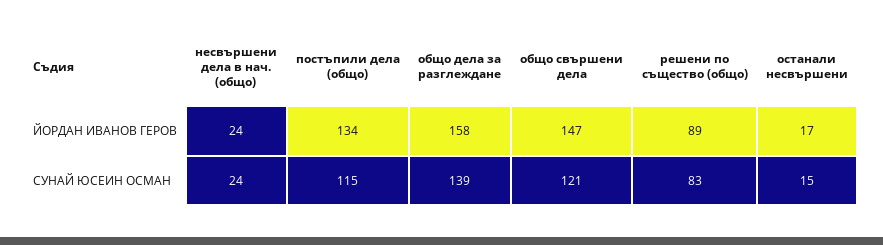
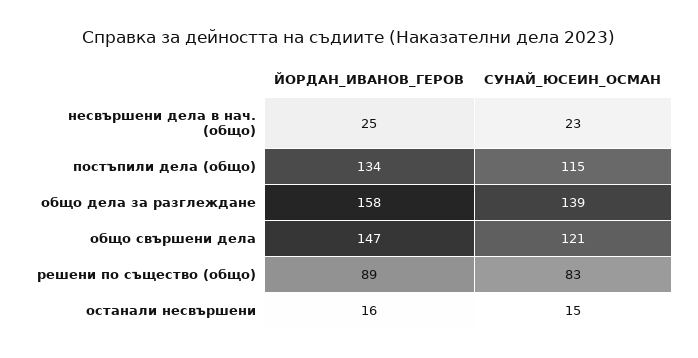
несвършени дела в нач. (общо), ЙОРДАН ИВАНОВ ГЕРОВ: 24 -> 25
останали несвършени, ЙОРДАН ИВАНОВ ГЕРОВ: 17 -> 16
несвършени дела в нач. (общо), СУНАЙ ЮСЕИН ОСМАН: 24 -> 23

